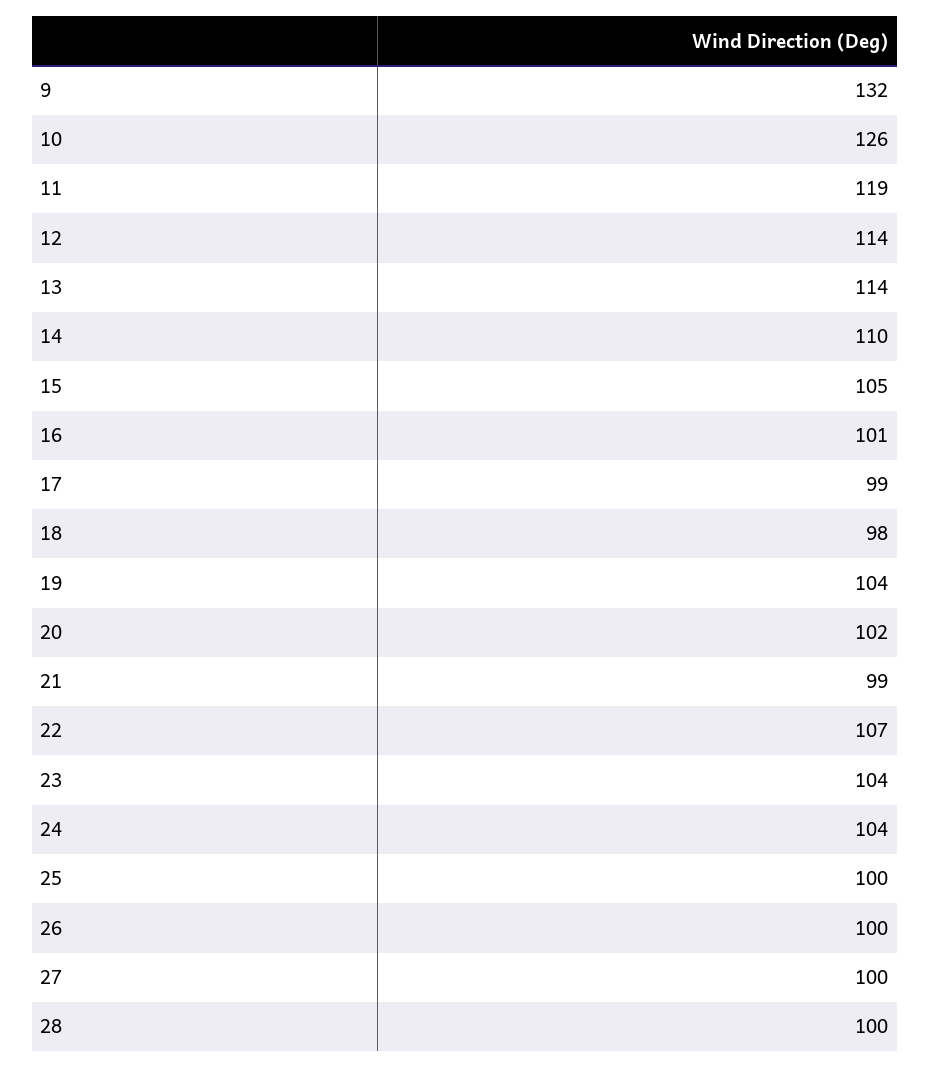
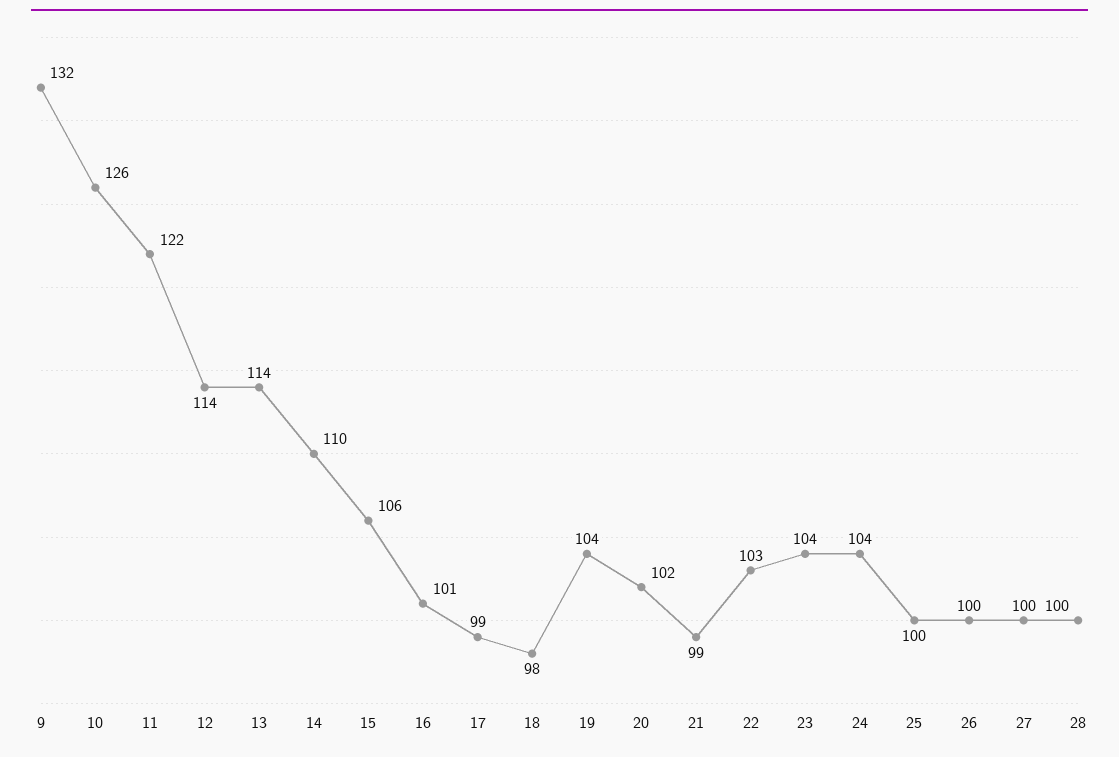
11: 119 -> 122
15: 105 -> 106
22: 107 -> 103

